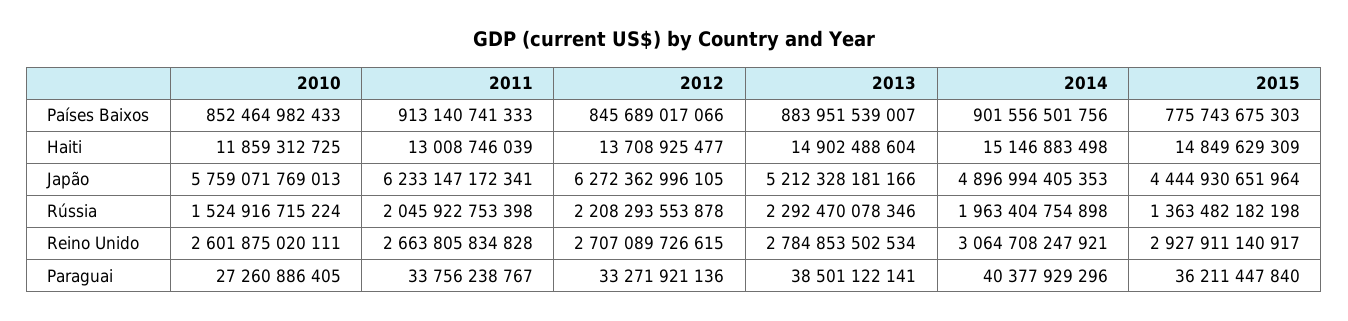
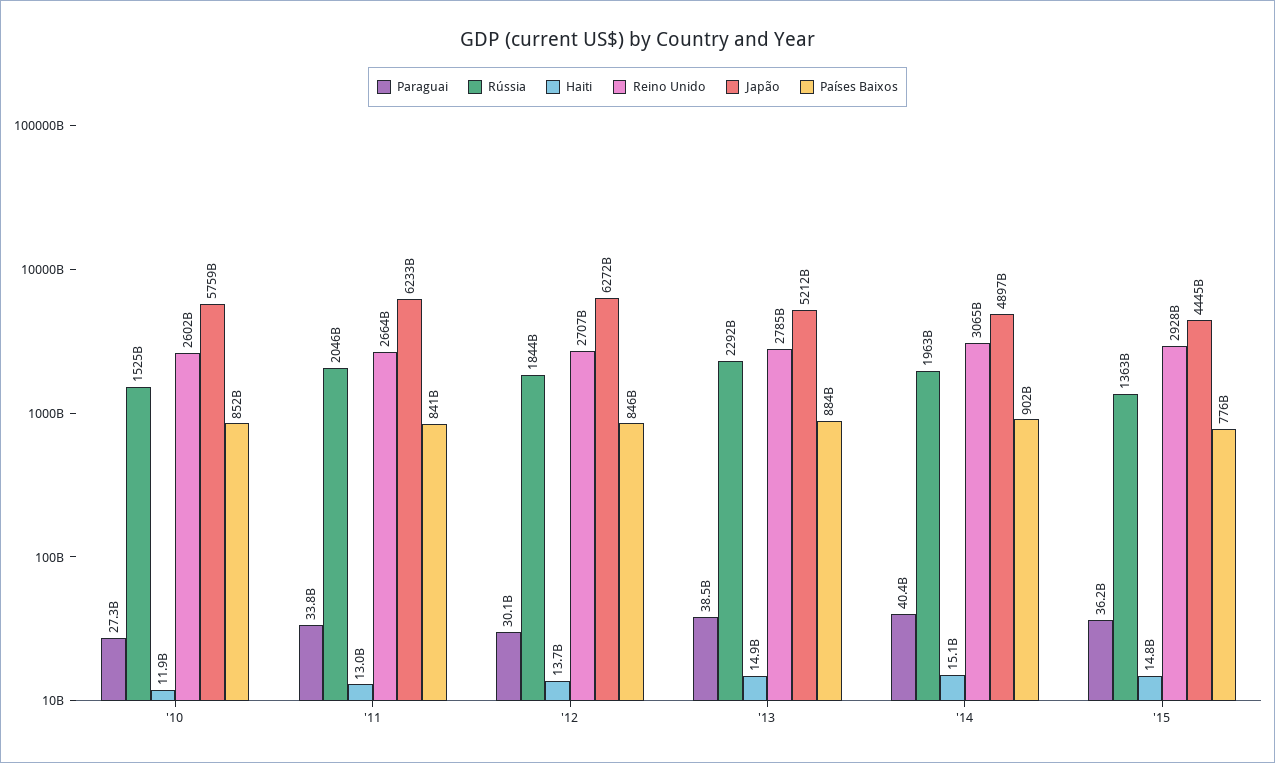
Países Baixos, 2011: 913140741333 -> 841000000000
Rússia, 2012: 2208293553878 -> 1844000000000
Paraguai, 2012: 33271921136 -> 30100000000

